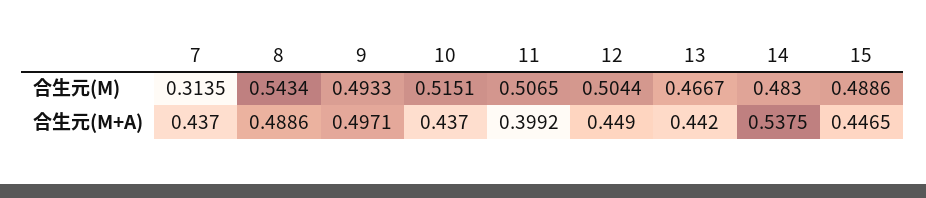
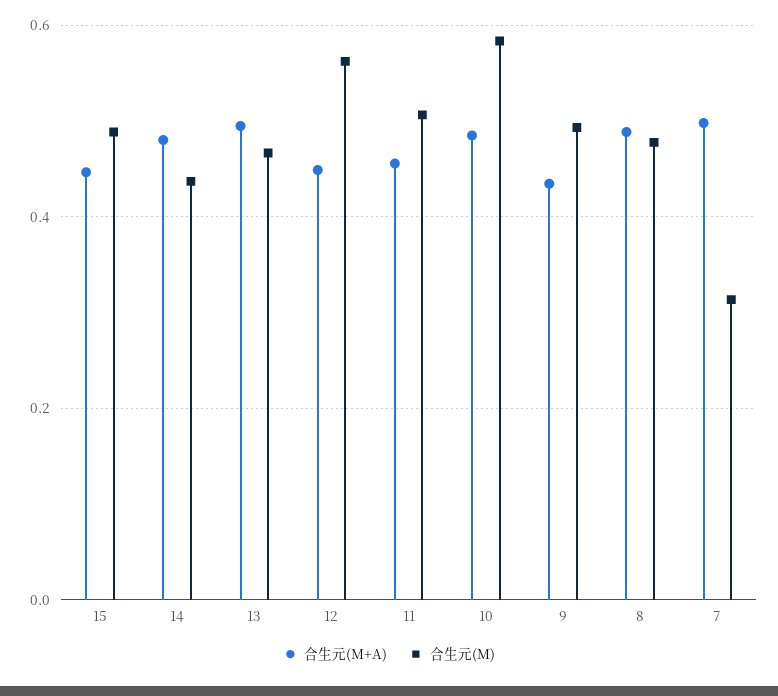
合生元(M), 8: 0.5434 -> 0.48
合生元(M), 10: 0.5151 -> 0.58
合生元(M), 12: 0.5044 -> 0.56
合生元(M), 14: 0.483 -> 0.44
合生元(M+A), 7: 0.437 -> 0.5
合生元(M+A), 9: 0.4971 -> 0.44
合生元(M+A), 10: 0.437 -> 0.48
合生元(M+A), 11: 0.3992 -> 0.46
合生元(M+A), 13: 0.442 -> 0.5
合生元(M+A), 14: 0.5375 -> 0.48

